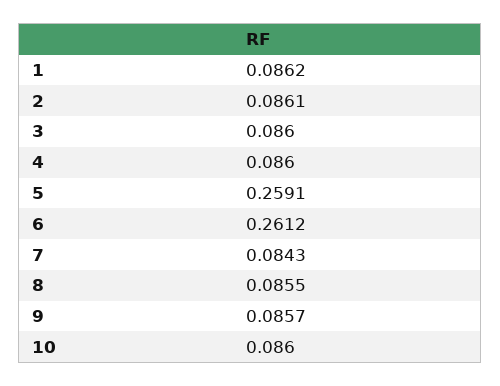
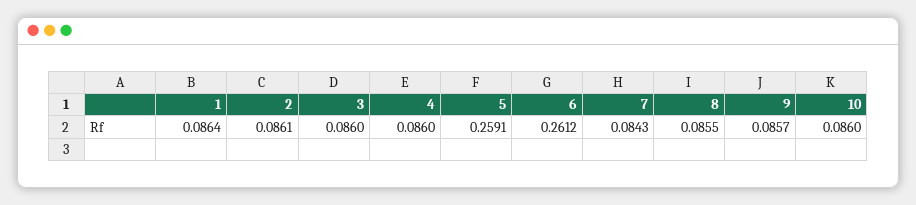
1: 0.0862 -> 0.0864

